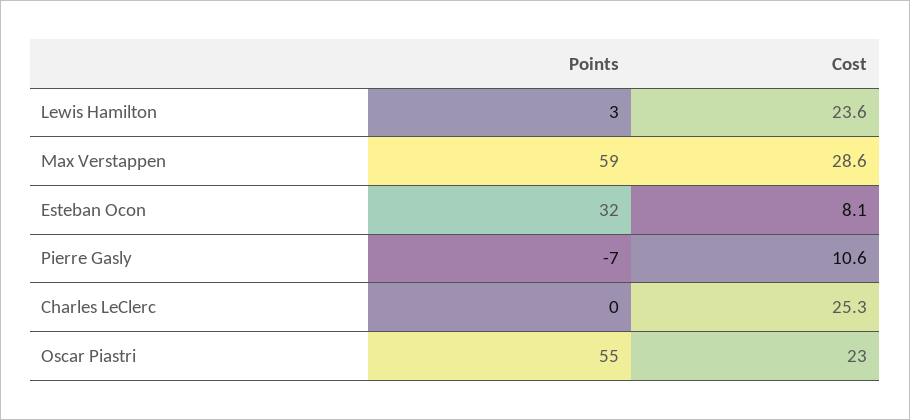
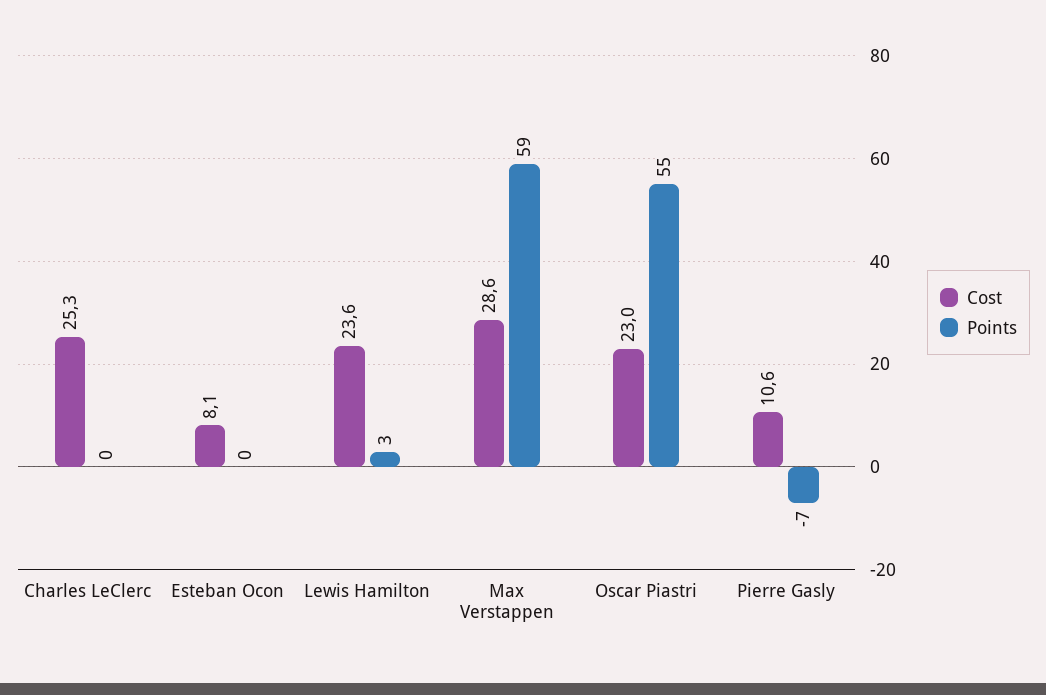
Points, Esteban Ocon: 32 -> 0

